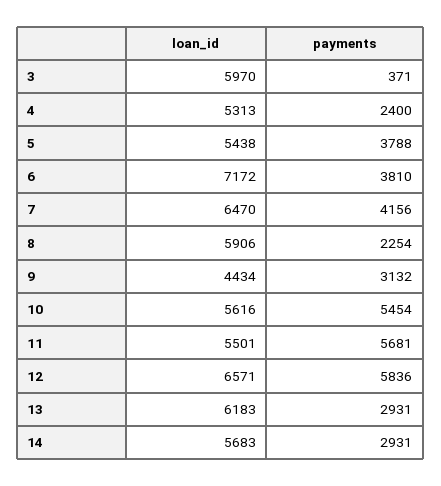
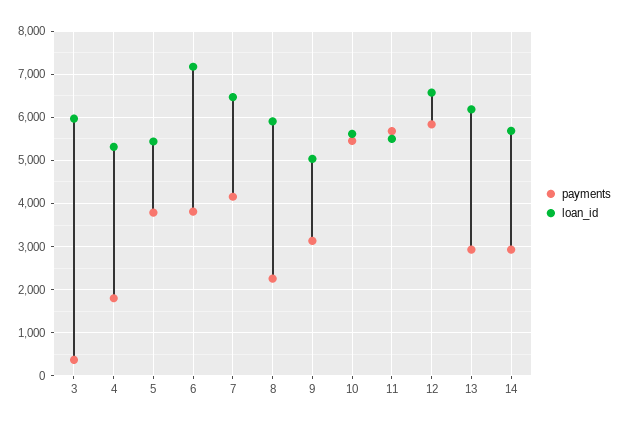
payments, 4: 2400 -> 1800
loan_id, 9: 4434 -> 5000

